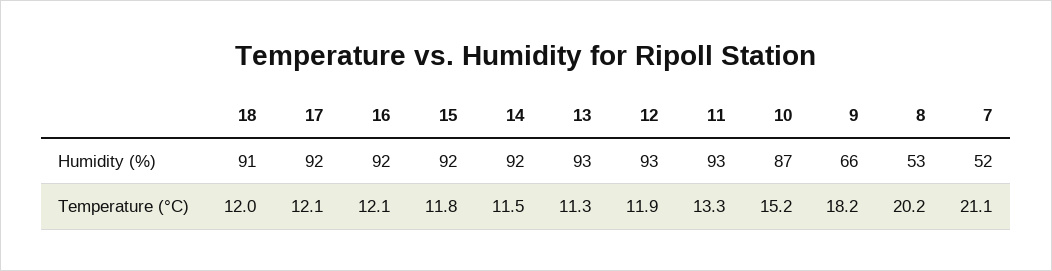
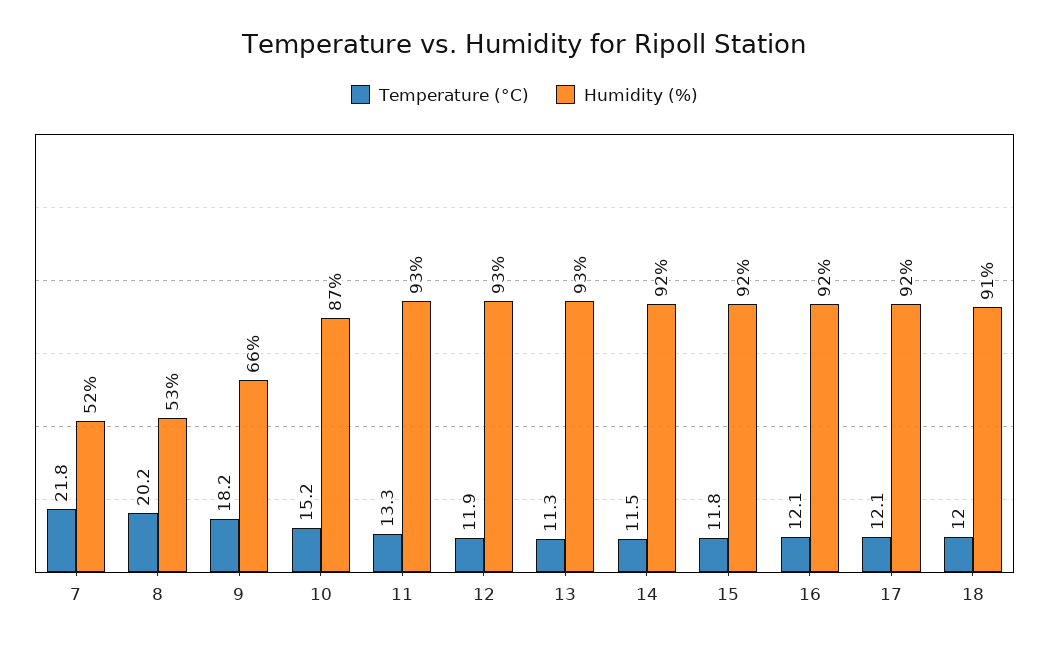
Temperature (°C), 7: 21.1 -> 21.8

